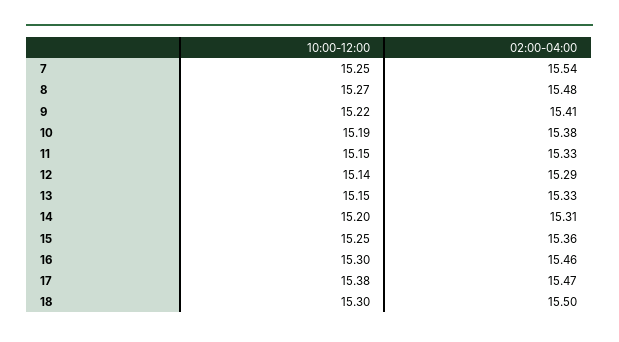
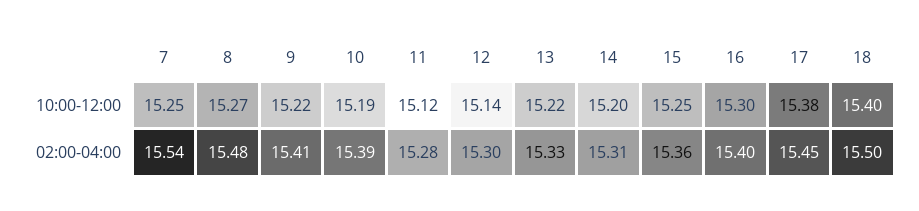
02:00-04:00, 10: 15.38 -> 15.39
10:00-12:00, 11: 15.15 -> 15.12
02:00-04:00, 11: 15.33 -> 15.28
02:00-04:00, 12: 15.29 -> 15.3
10:00-12:00, 13: 15.15 -> 15.22
02:00-04:00, 16: 15.46 -> 15.4
02:00-04:00, 17: 15.47 -> 15.45
10:00-12:00, 18: 15.3 -> 15.4

